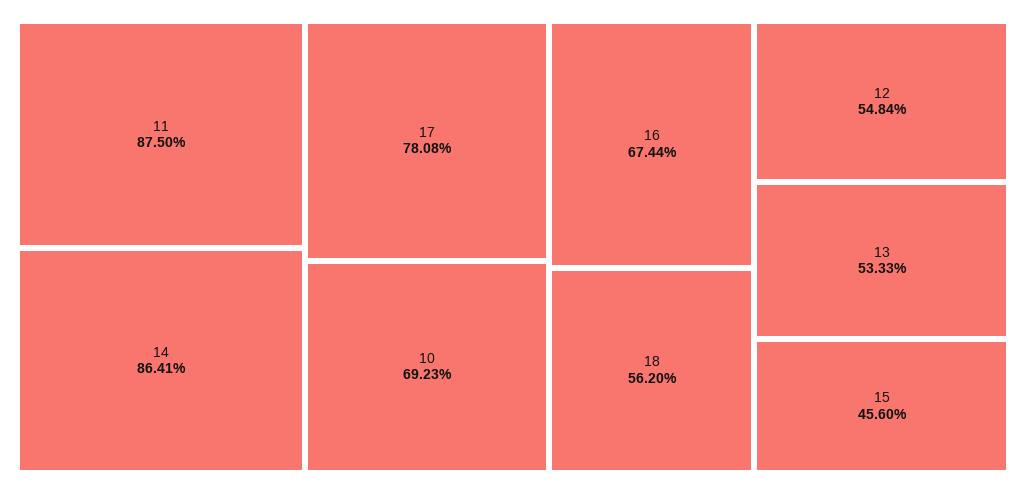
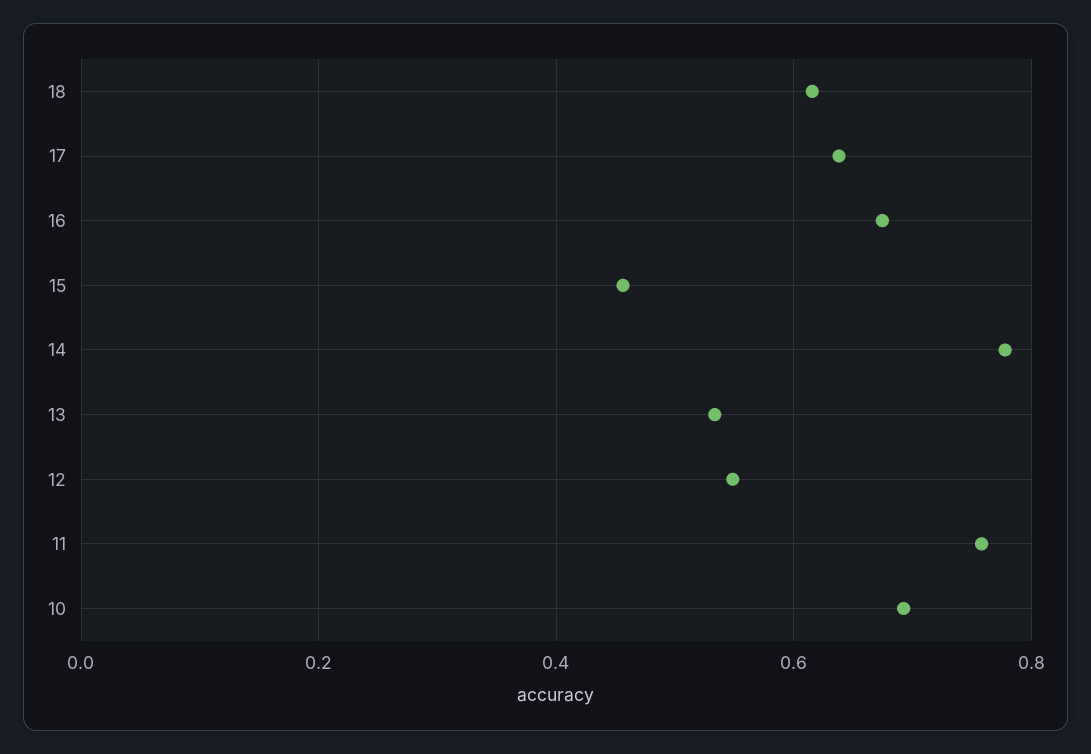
11: 0.875 -> 0.76
14: 0.8641 -> 0.78
17: 0.7808 -> 0.64
18: 0.562 -> 0.62

